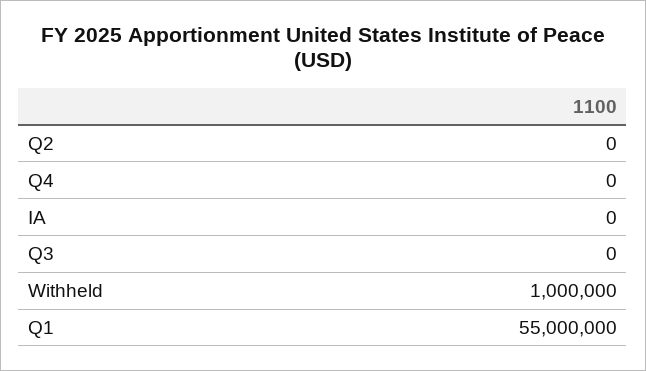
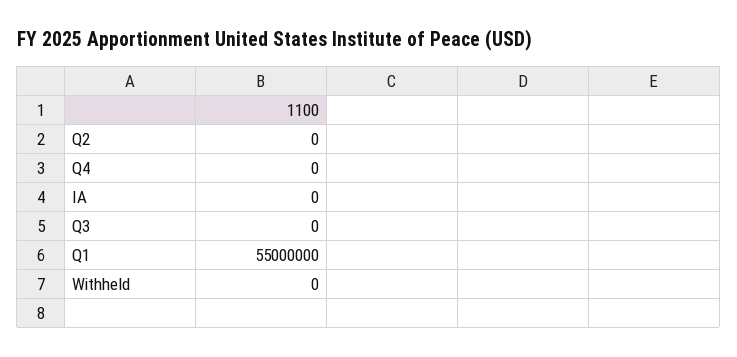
Withheld: 1000000 -> 0

